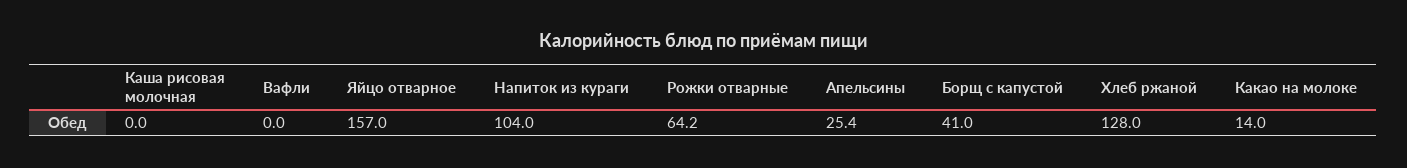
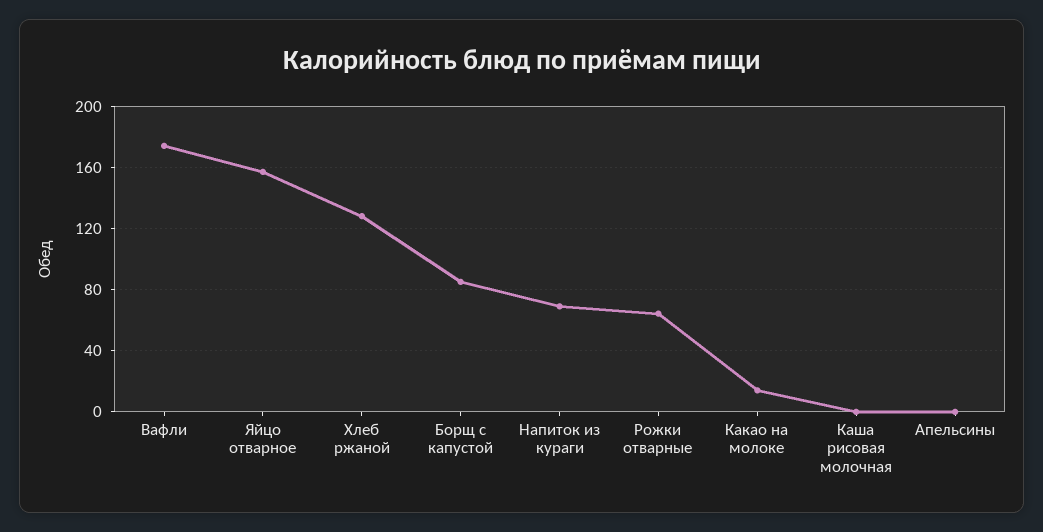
Вафли: 0 -> 175
Напиток из кураги: 104 -> 70
Апельсины: 25.4 -> 0
Борщ с капустой: 41 -> 85

